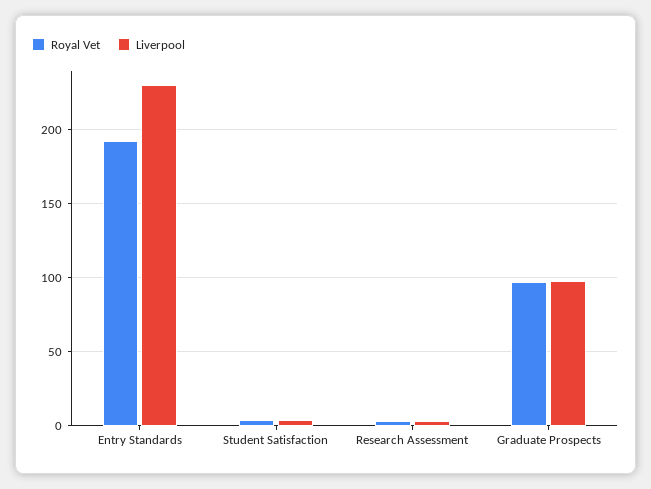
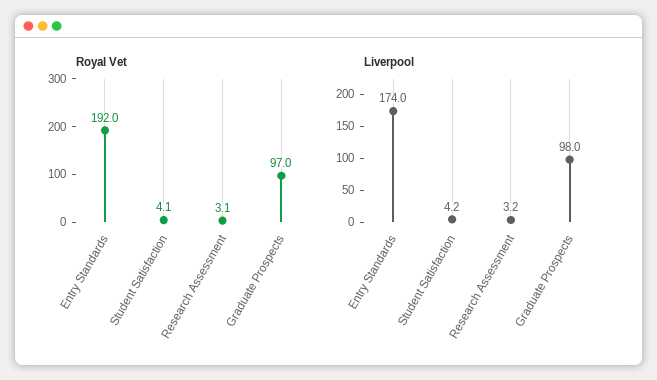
Liverpool, Entry Standards: 230 -> 174

